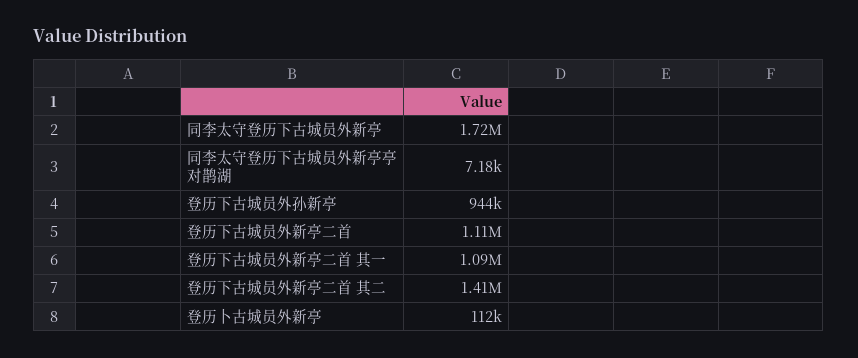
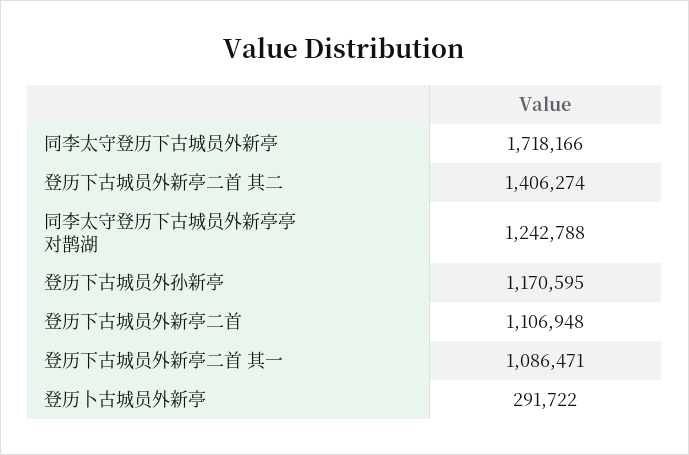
同李太守登历下古城员外新亭亭对鹊湖: 7180 -> 1242788
登历下古城员外孙新亭: 944000 -> 1170595
登历卜古城员外新亭: 112000 -> 291722

